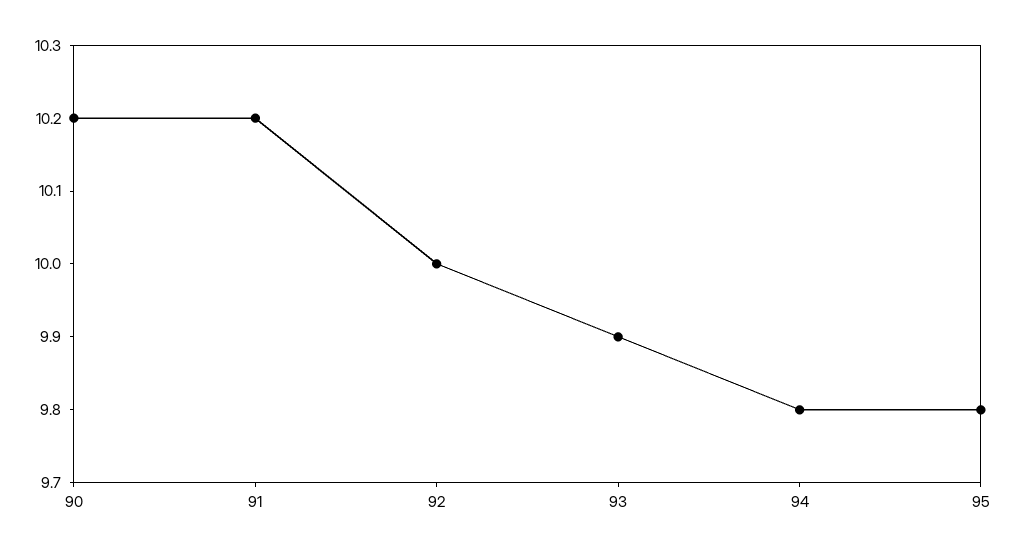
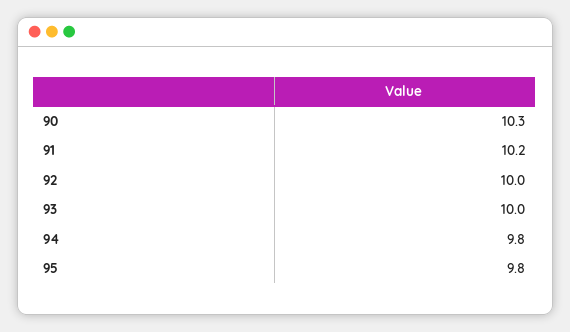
90: 10.2 -> 10.3
93: 9.9 -> 10

